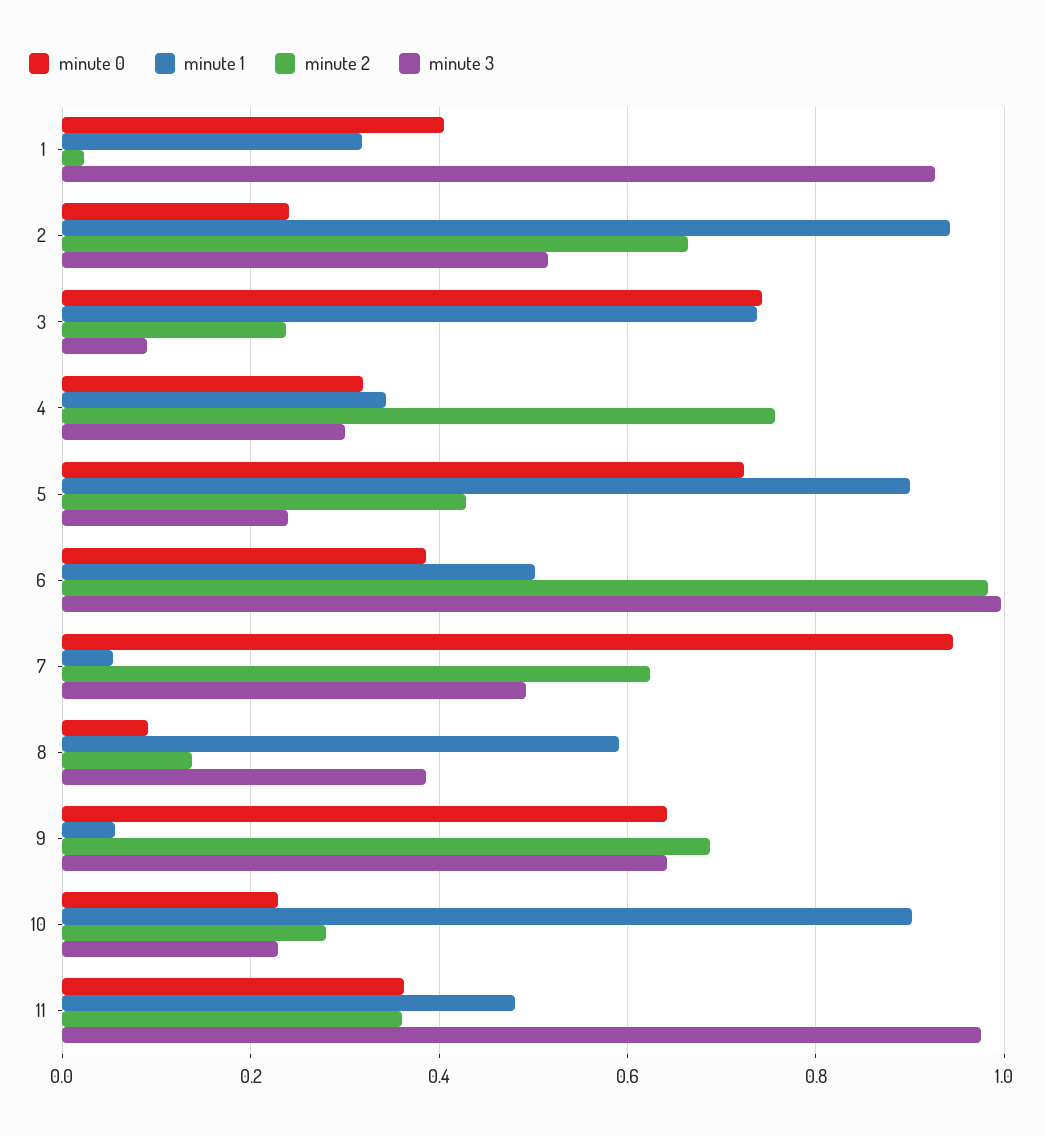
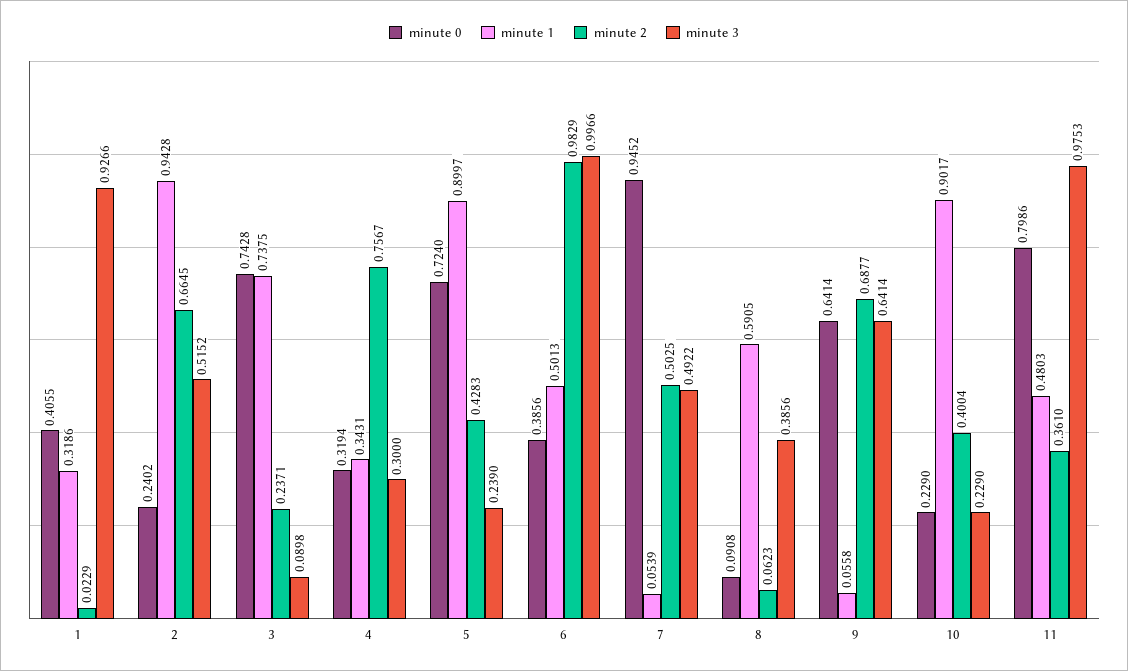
minute 2, 7: 0.62 -> 0.5025
minute 2, 8: 0.14 -> 0.0623
minute 2, 10: 0.28 -> 0.4004
minute 0, 11: 0.36 -> 0.7986

